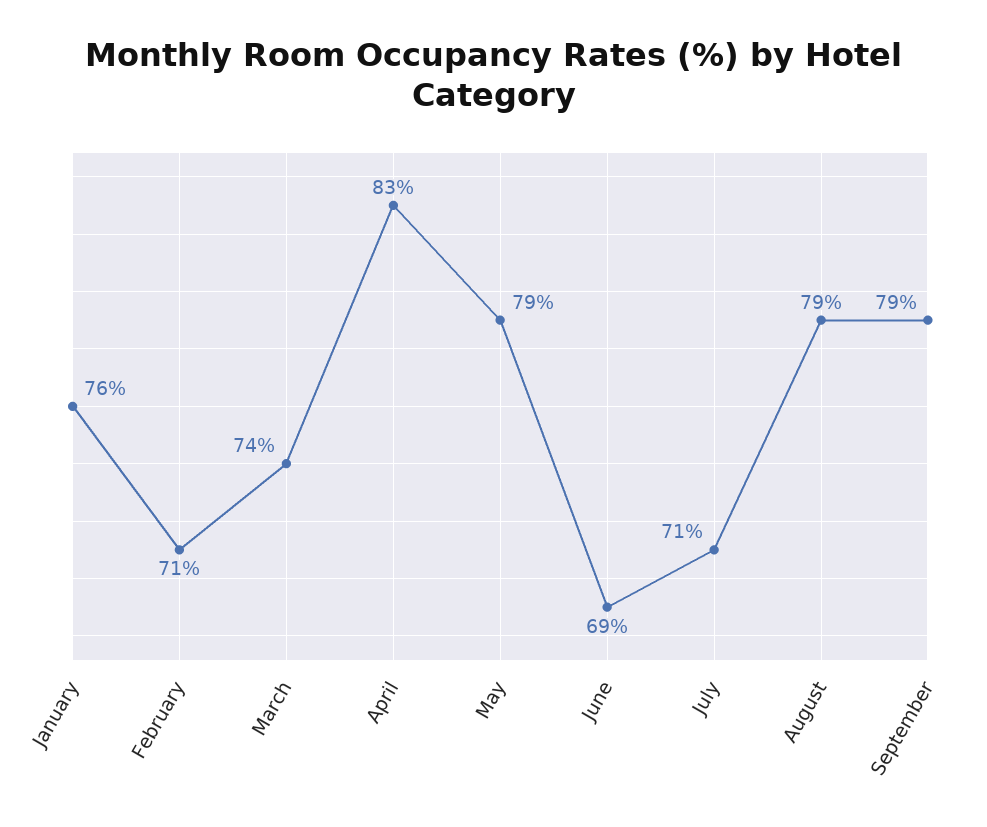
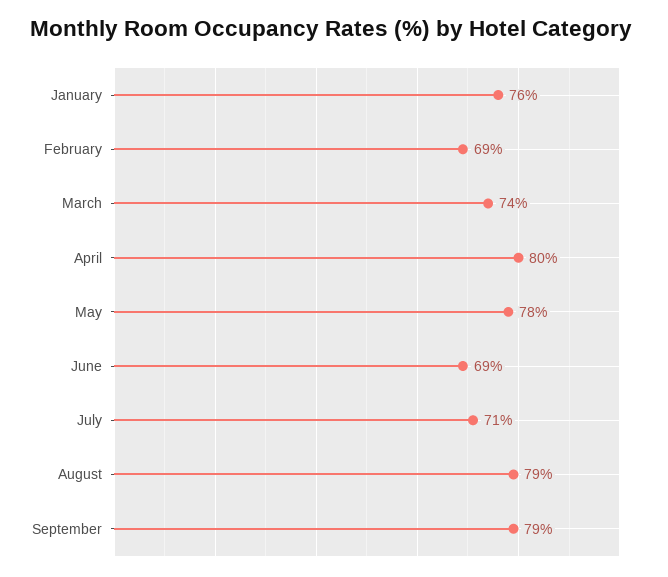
February: 71 -> 69
April: 83 -> 80
May: 79 -> 78

